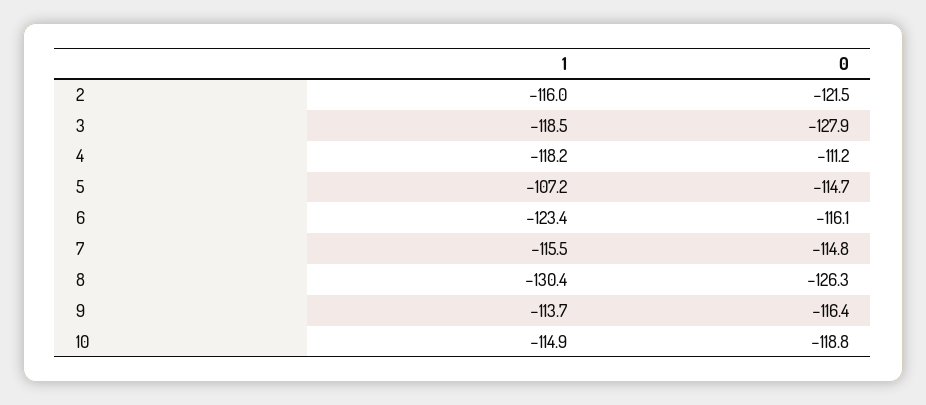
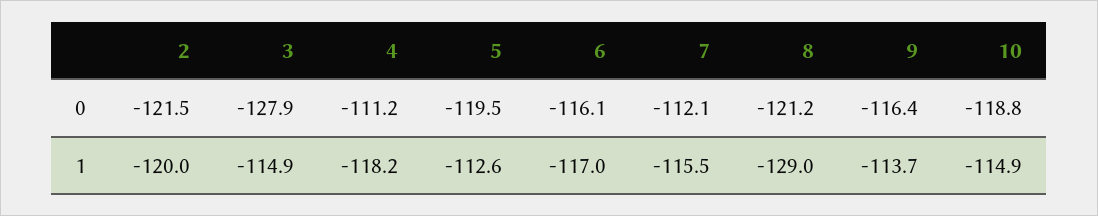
1, 2: -116 -> -120
1, 3: -118.5 -> -114.9
1, 5: -107.2 -> -112.6
0, 5: -114.7 -> -119.5
1, 6: -123.4 -> -117
0, 7: -114.8 -> -112.1
1, 8: -130.4 -> -129
0, 8: -126.3 -> -121.2

